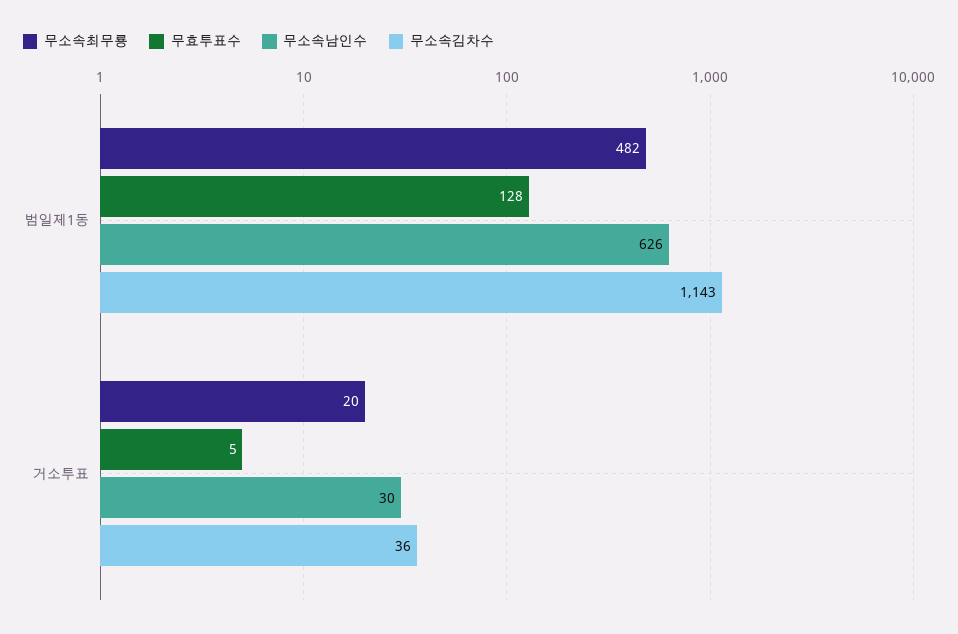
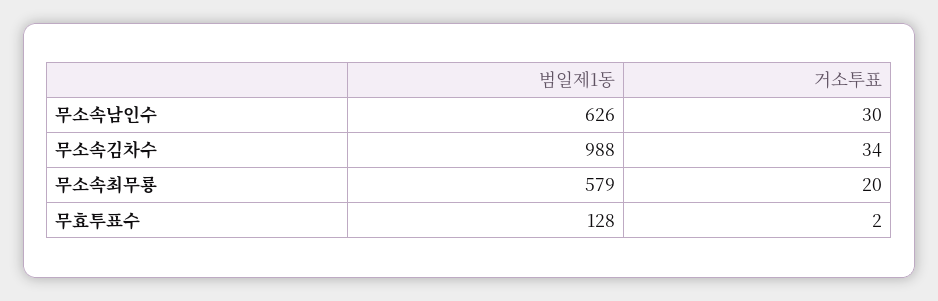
무소속최무룡, 범일제1동: 482 -> 579
무소속김차수, 범일제1동: 1143 -> 988
무효투표수, 거소투표: 5 -> 2
무소속김차수, 거소투표: 36 -> 34

